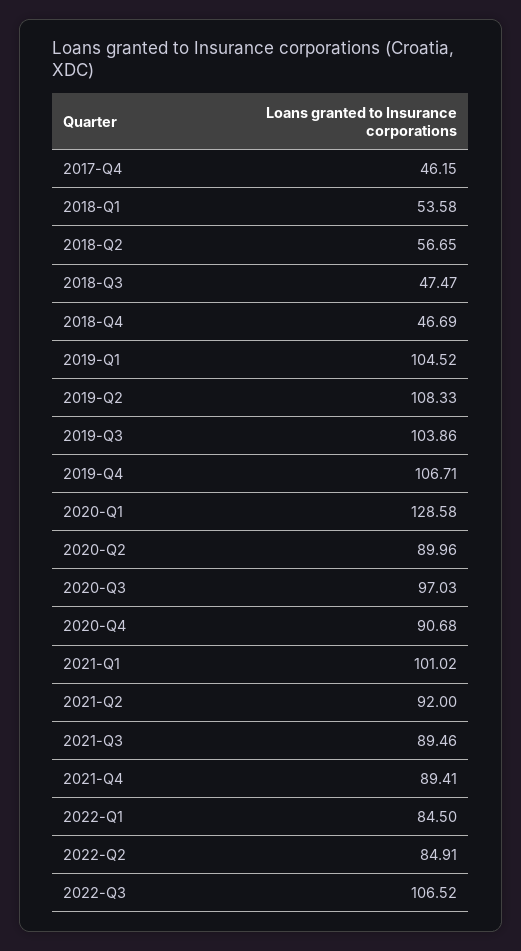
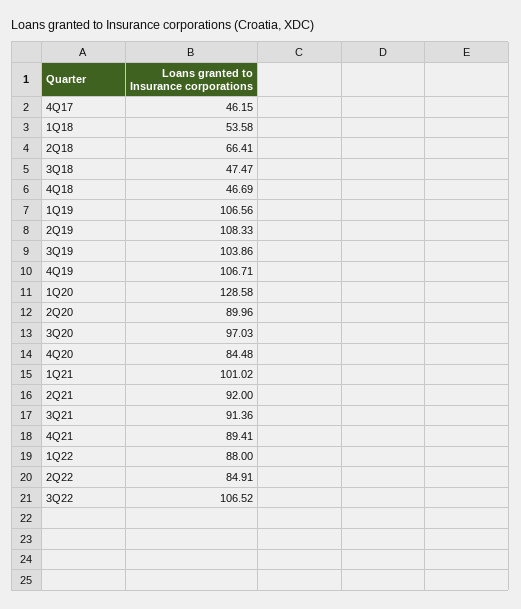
2018-Q2: 56.65 -> 66.41
2019-Q1: 104.52 -> 106.56
2020-Q4: 90.68 -> 84.48
2021-Q3: 89.46 -> 91.36
2022-Q1: 84.5 -> 88

